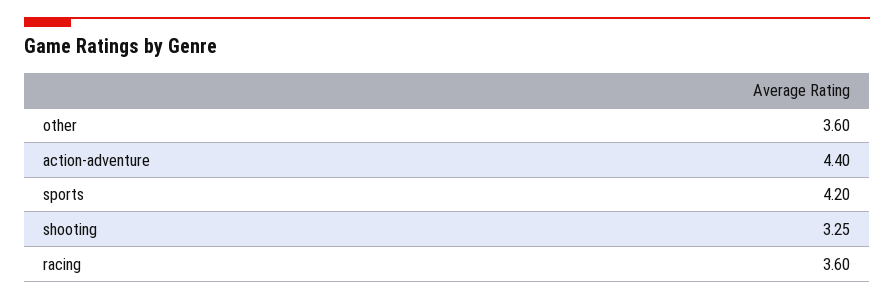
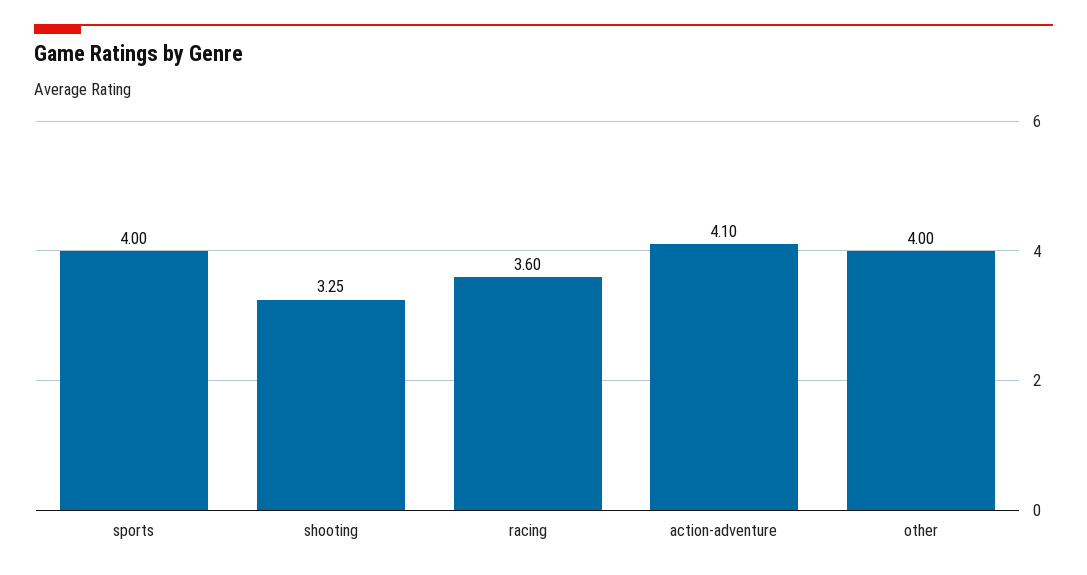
other: 3.6 -> 4
action-adventure: 4.4 -> 4.1
sports: 4.2 -> 4

